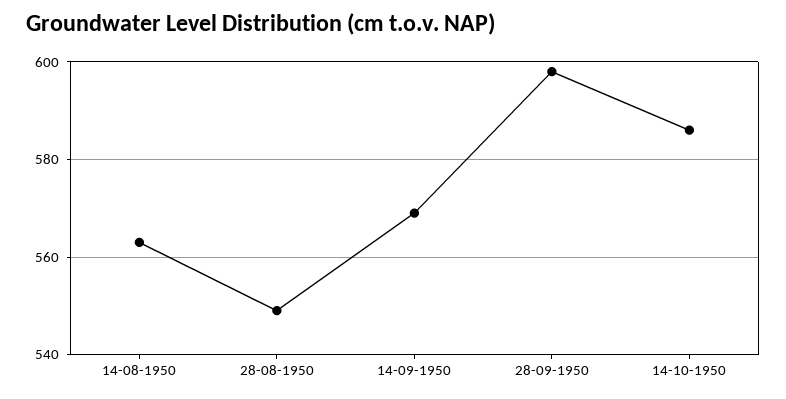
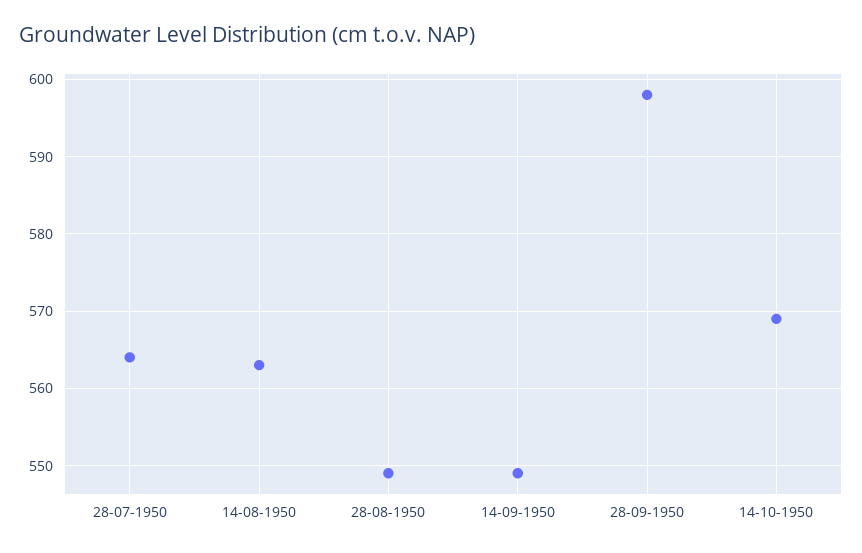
14-09-1950: 570 -> 549
14-10-1950: 585 -> 569
28-07-1950: none -> 564

